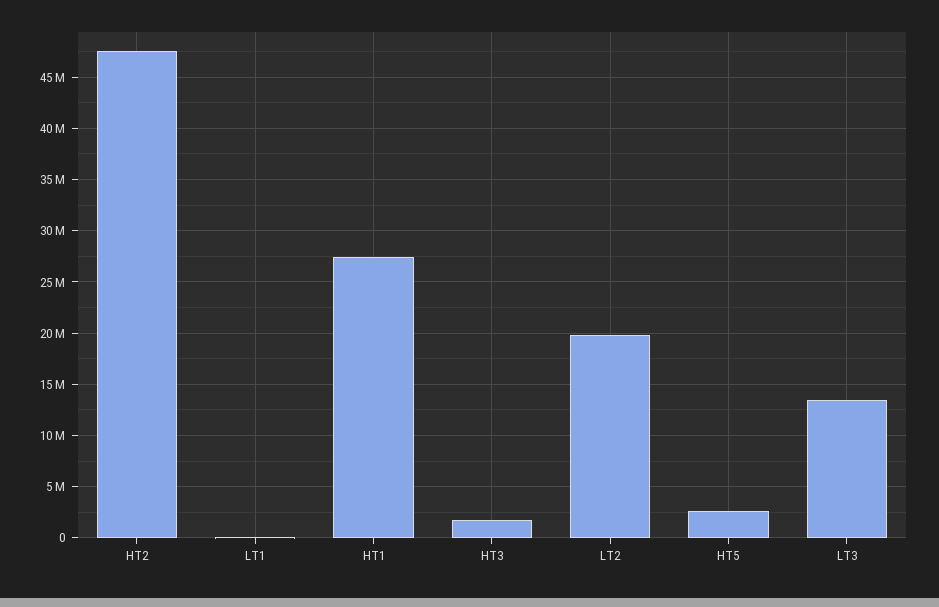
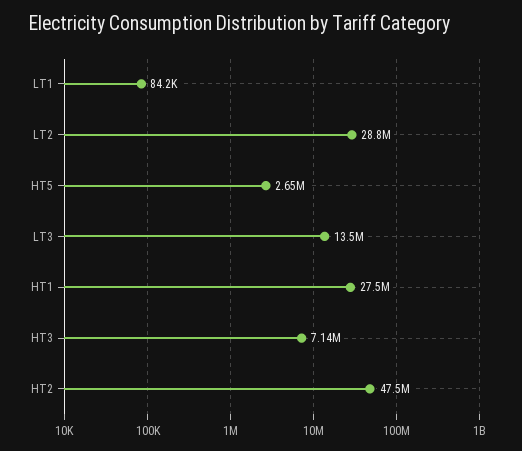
HT3: 2000000 -> 7140000
LT2: 20000000 -> 28800000

